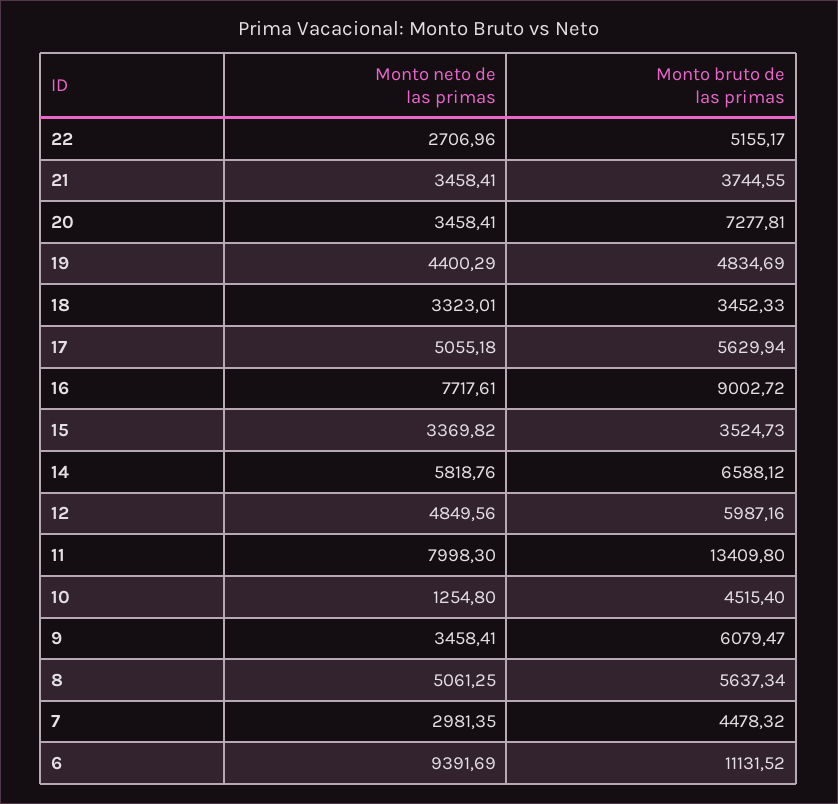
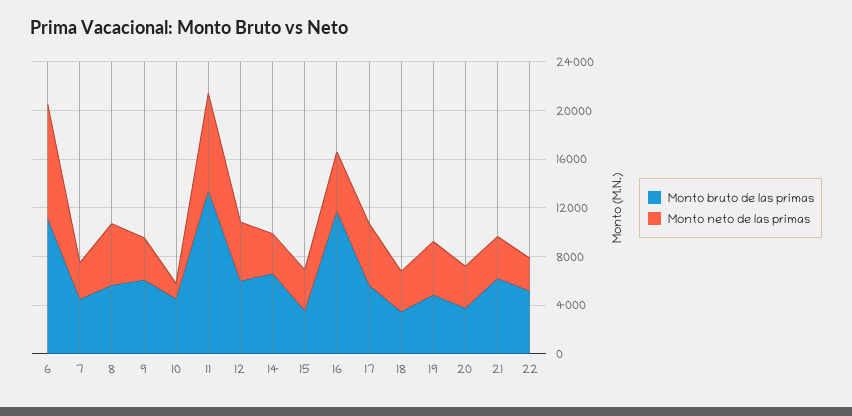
Monto bruto de las primas, 21: 3744.55 -> 6000
Monto bruto de las primas, 20: 7277.81 -> 4000
Monto neto de las primas, 16: 7717.61 -> 5000
Monto bruto de las primas, 16: 9002.72 -> 12000
Monto neto de las primas, 14: 5818.76 -> 3000

